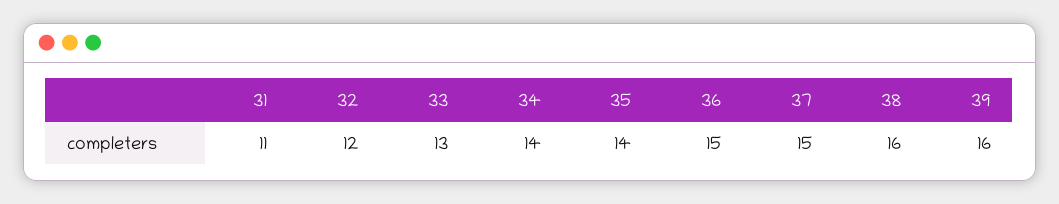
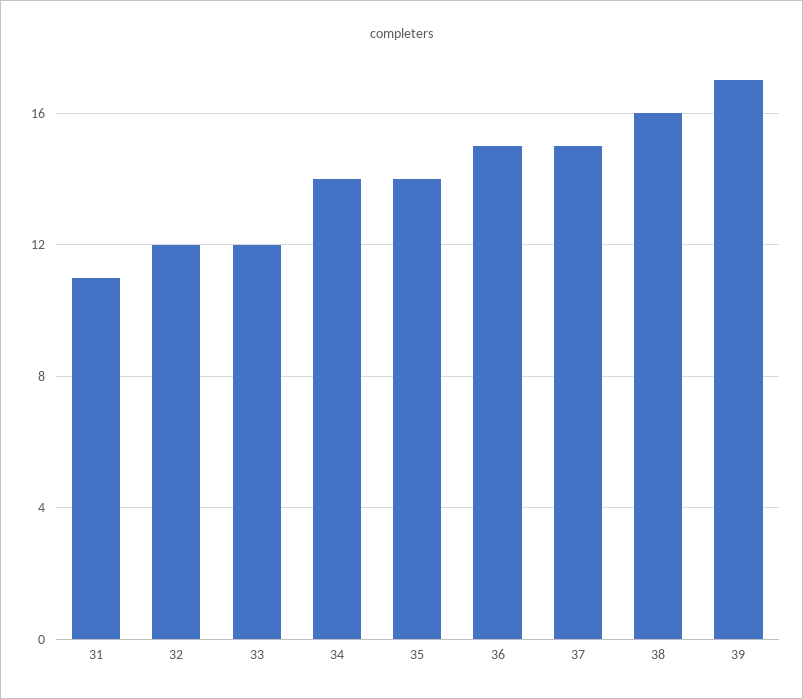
33: 13 -> 12
39: 16 -> 17

